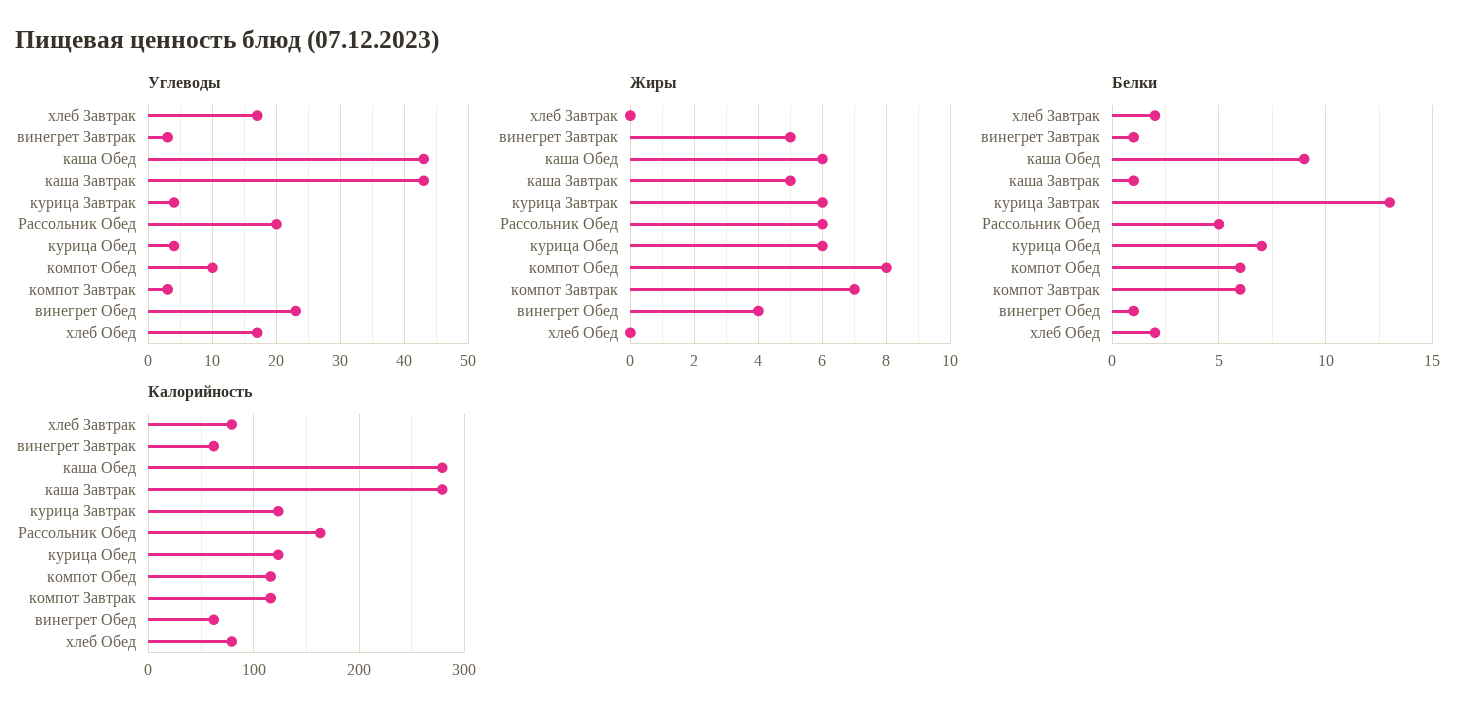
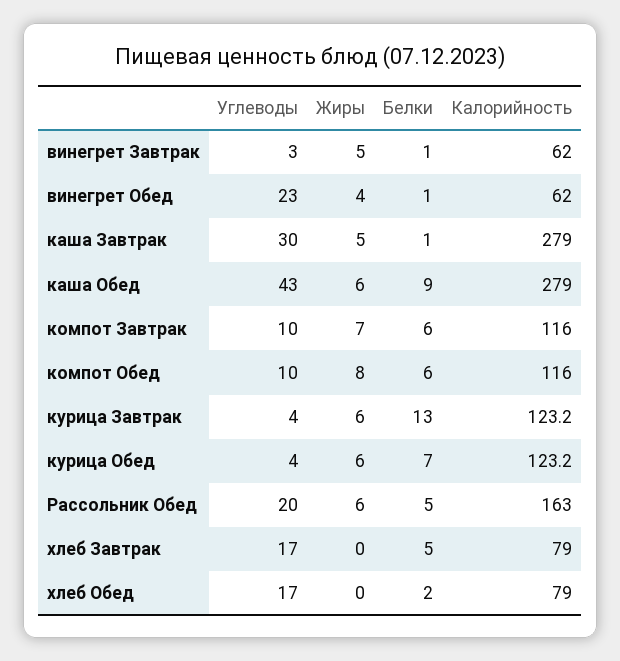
Углеводы, каша Завтрак: 43 -> 30
Углеводы, компот Завтрак: 3 -> 10
Белки, хлеб Завтрак: 2 -> 5

